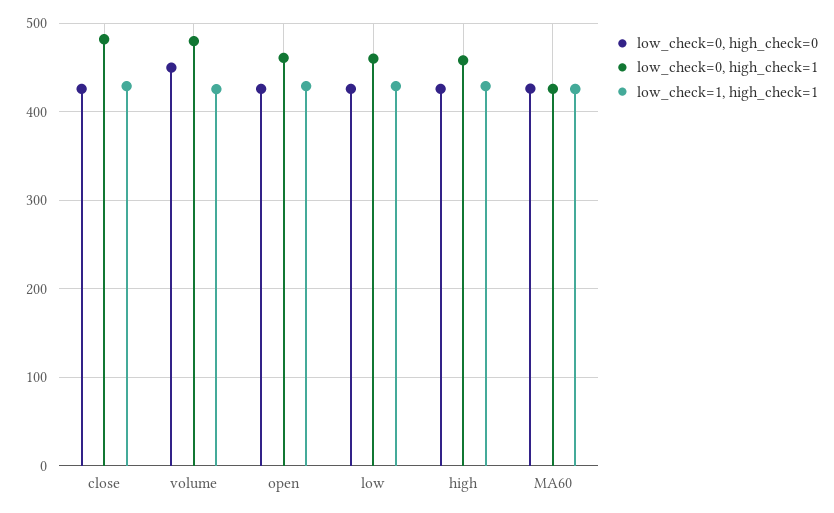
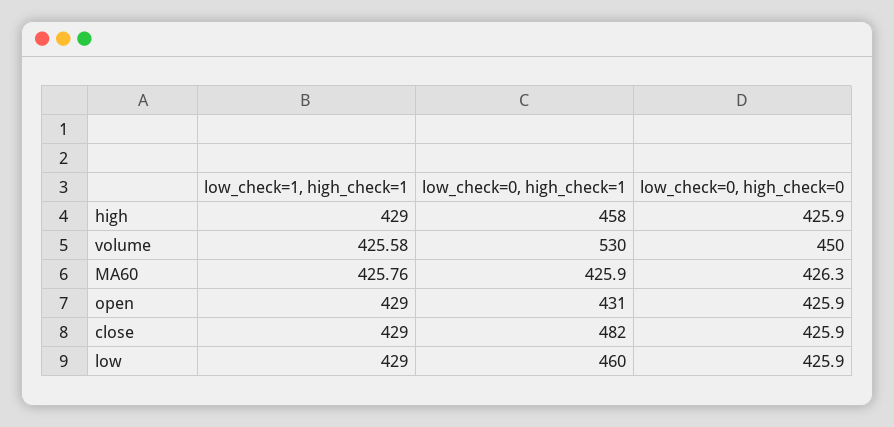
low_check=0, high_check=1, volume: 480 -> 530
low_check=0, high_check=1, open: 460 -> 431

